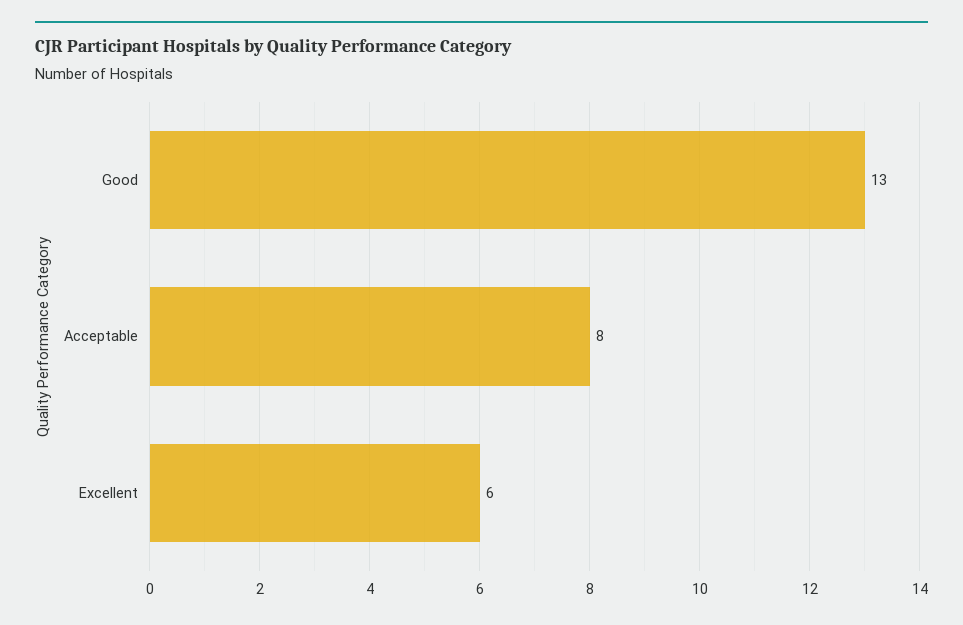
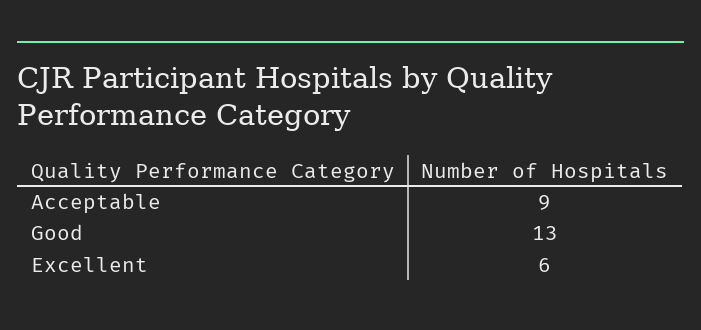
Acceptable: 8 -> 9

